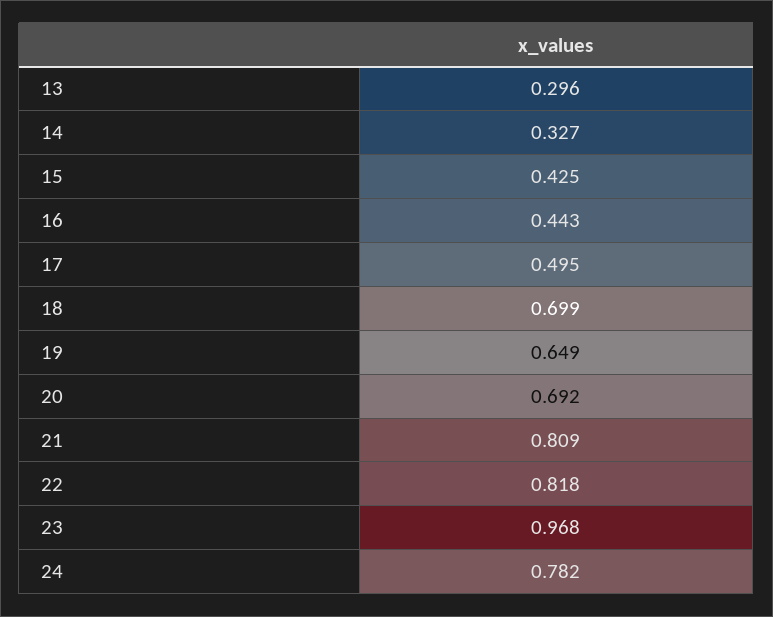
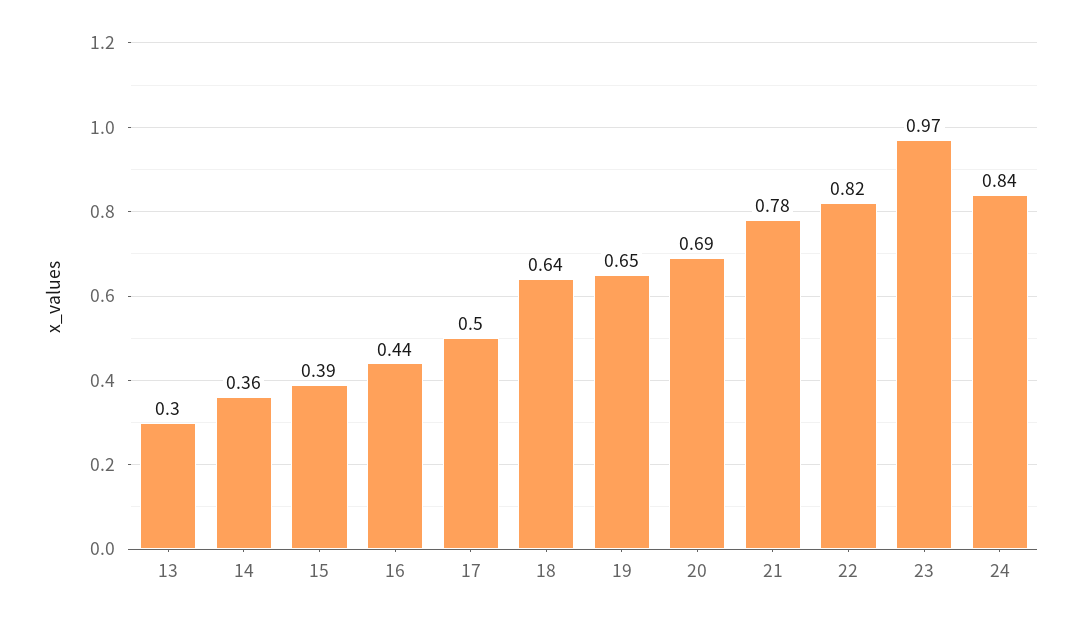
14: 0.327 -> 0.36
15: 0.425 -> 0.39
18: 0.699 -> 0.64
21: 0.809 -> 0.78
24: 0.782 -> 0.84

